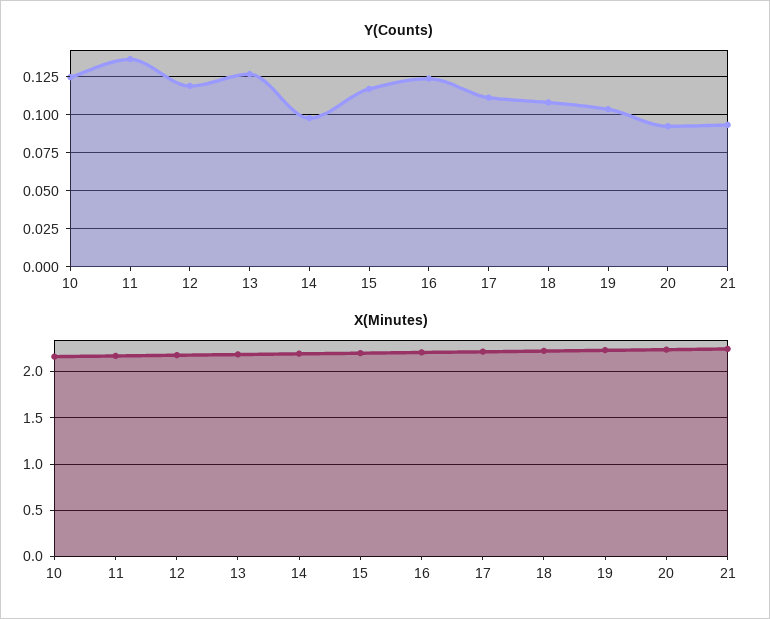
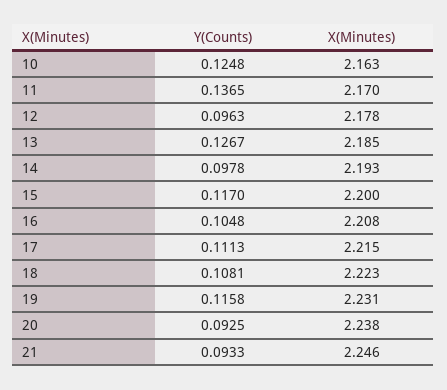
Y(Counts), 12: 0.12 -> 0.0963
Y(Counts), 16: 0.125 -> 0.1048
Y(Counts), 19: 0.105 -> 0.1158

